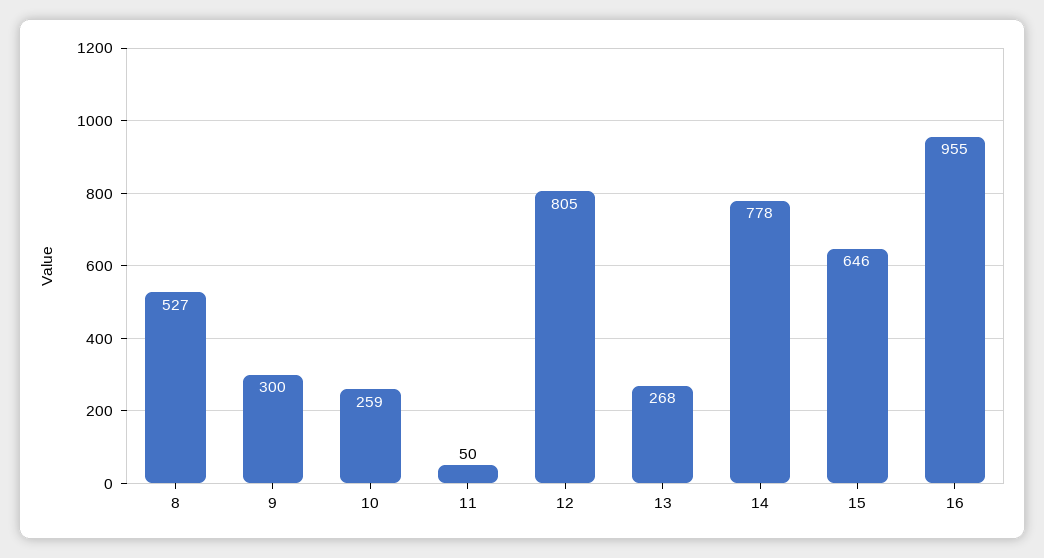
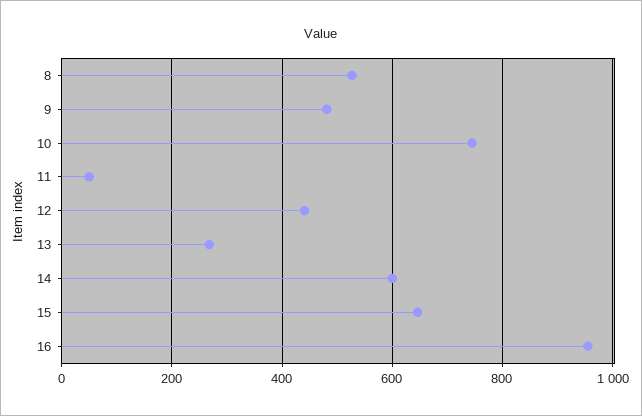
9: 300 -> 480
10: 259 -> 740
12: 805 -> 440
14: 778 -> 600

